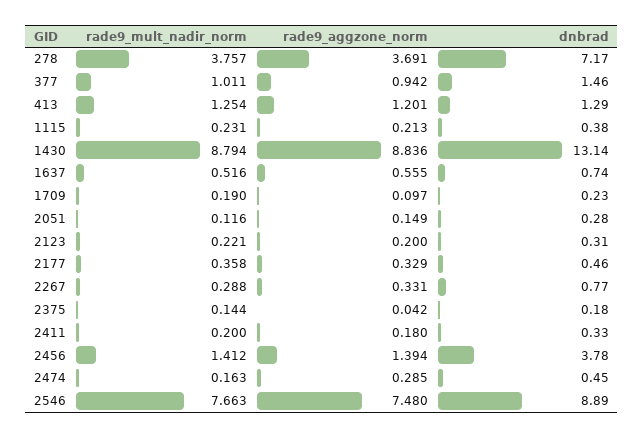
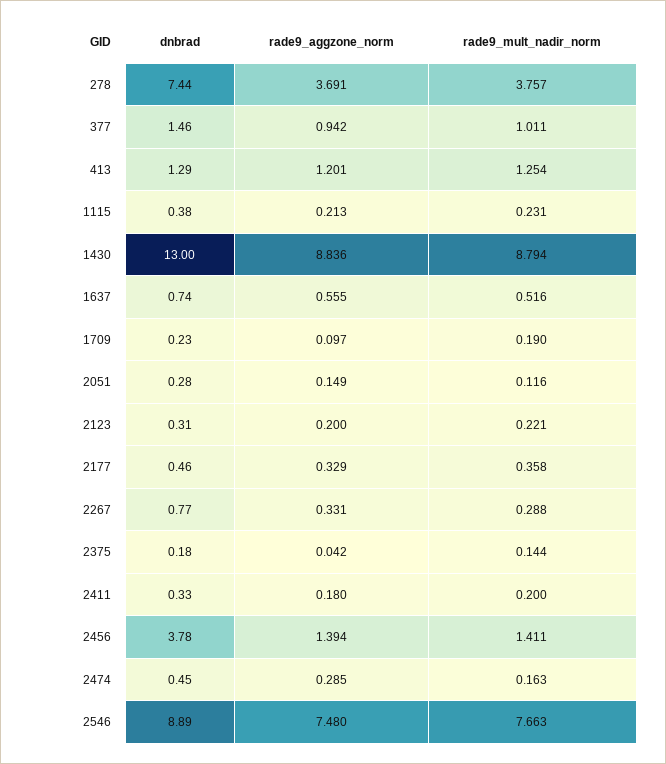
dnbrad, 278: 7.17 -> 7.44
dnbrad, 1430: 13.14 -> 13
rade9_mult_nadir_norm, 2456: 1.412 -> 1.411

